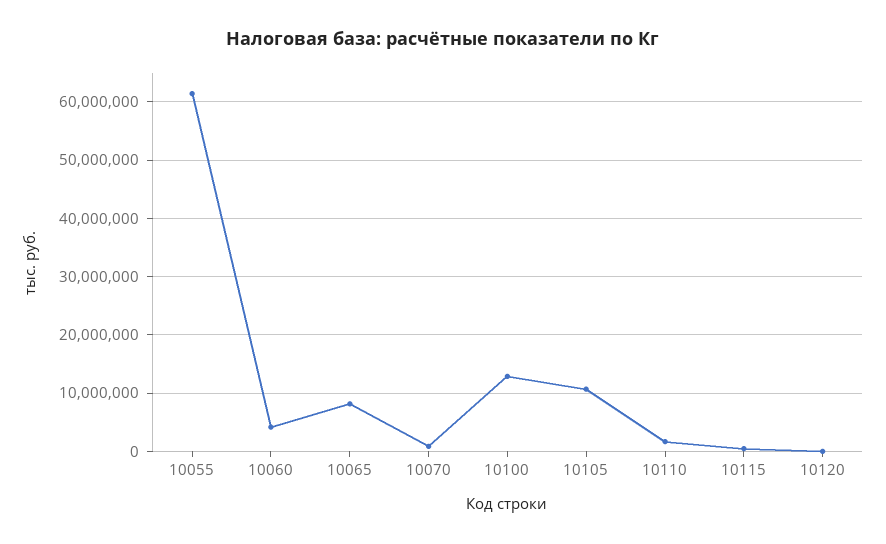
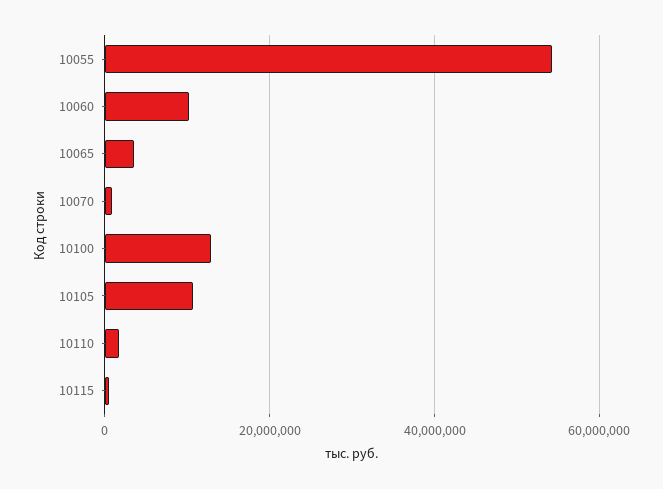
10055: 62000000 -> 54000000
10060: 4000000 -> 10000000
10065: 8000000 -> 4000000
10120: 0 -> none

